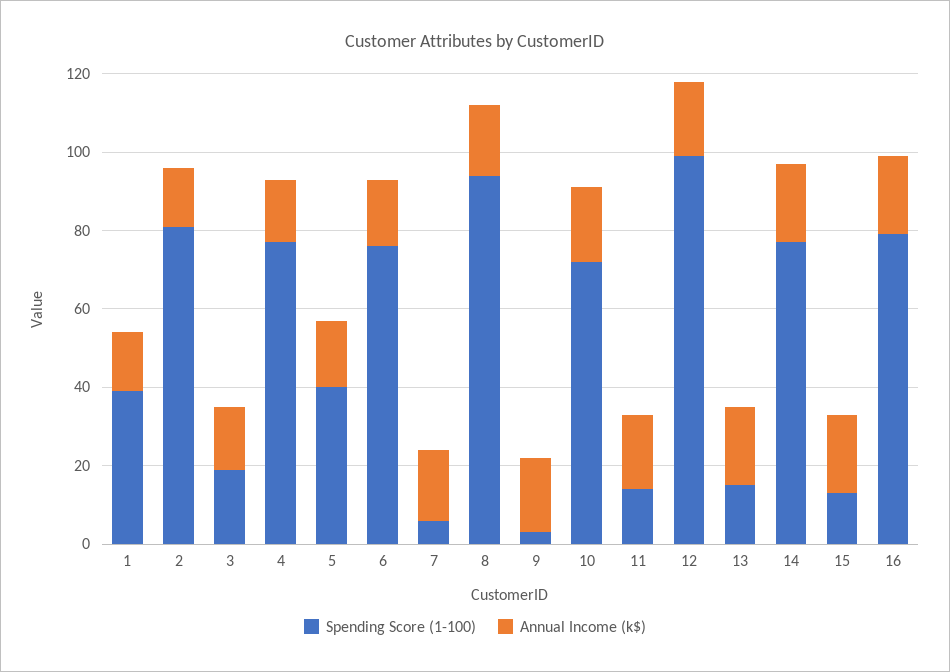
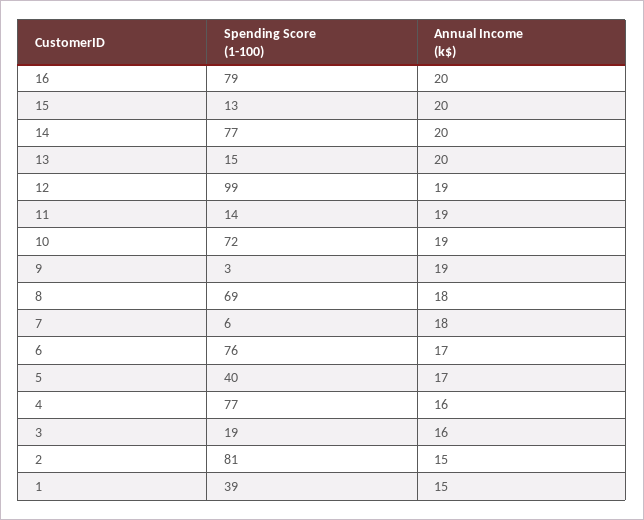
Spending Score (1-100), 8: 95 -> 69

